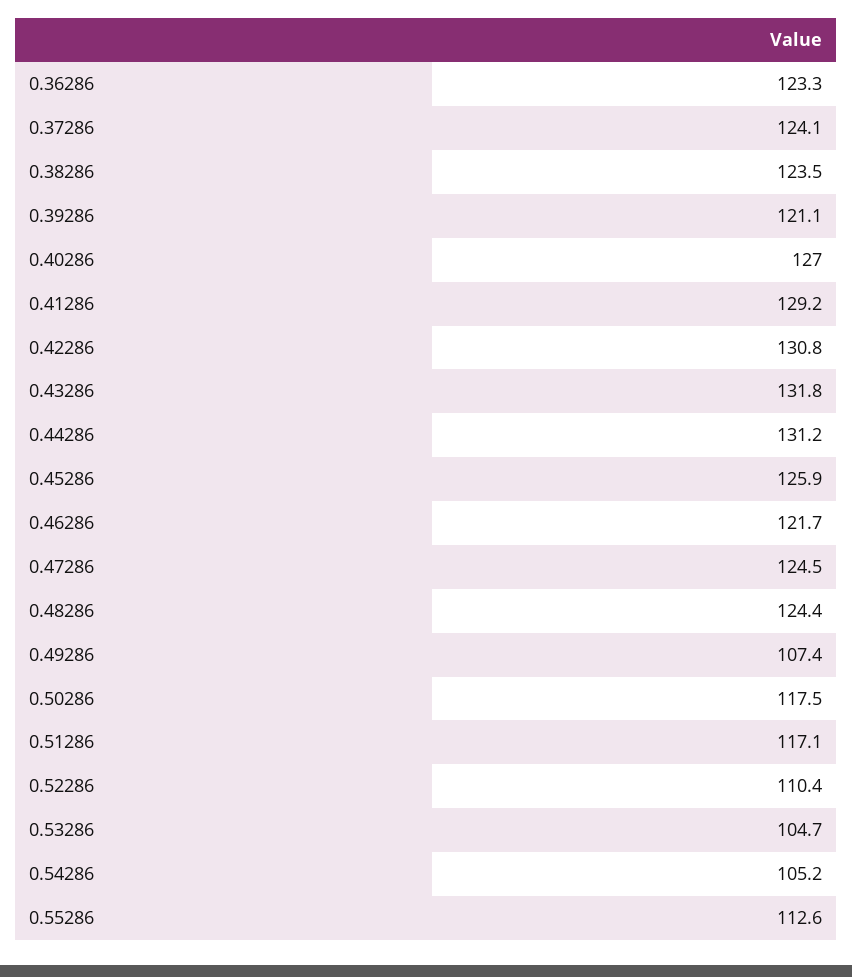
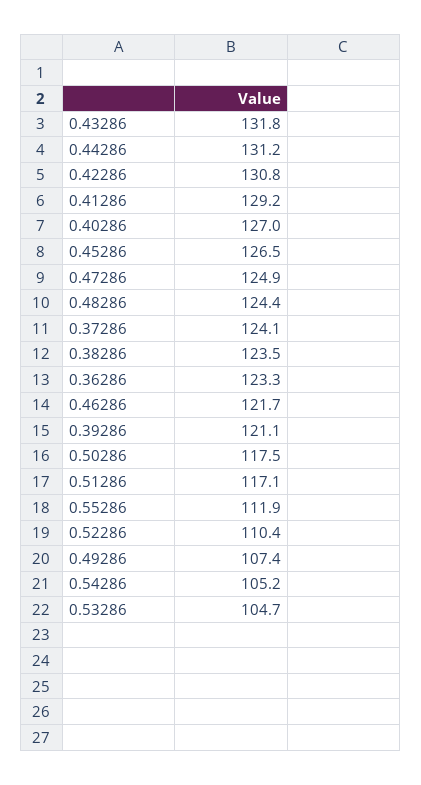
0.45286: 125.9 -> 126.5
0.47286: 124.5 -> 124.9
0.55286: 112.6 -> 111.9

